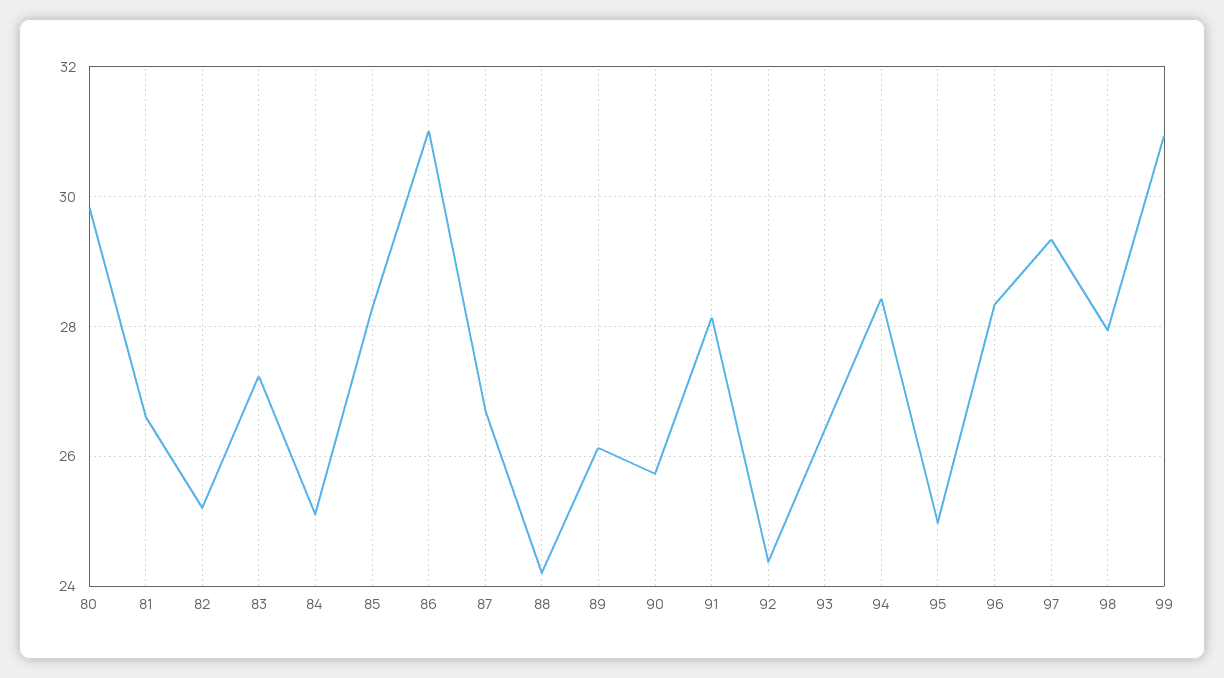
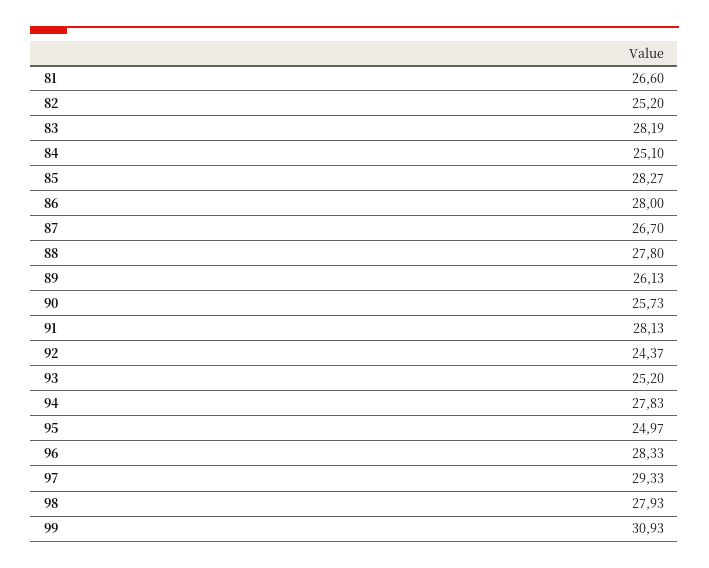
80: 29.8 -> none
83: 27.2 -> 28.19
86: 31 -> 28
88: 24.2 -> 27.8
93: 26.4 -> 25.2
94: 28.4 -> 27.83

